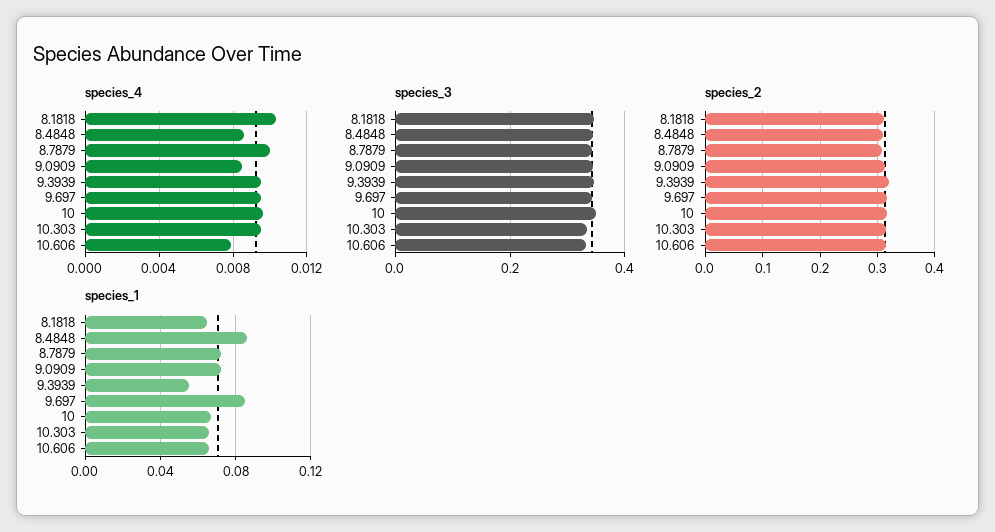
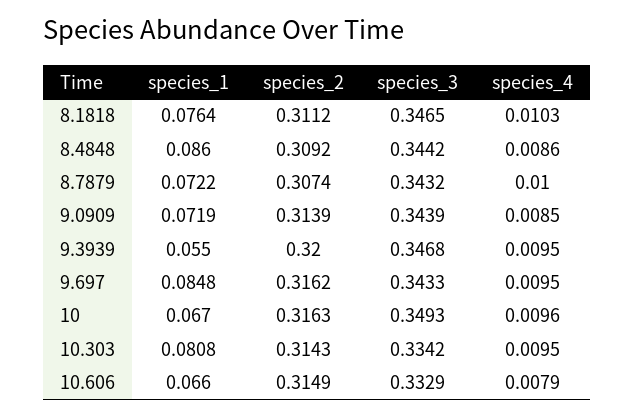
species_1, 8.1818: 0.065 -> 0.0764
species_1, 10.303: 0.065 -> 0.0808

